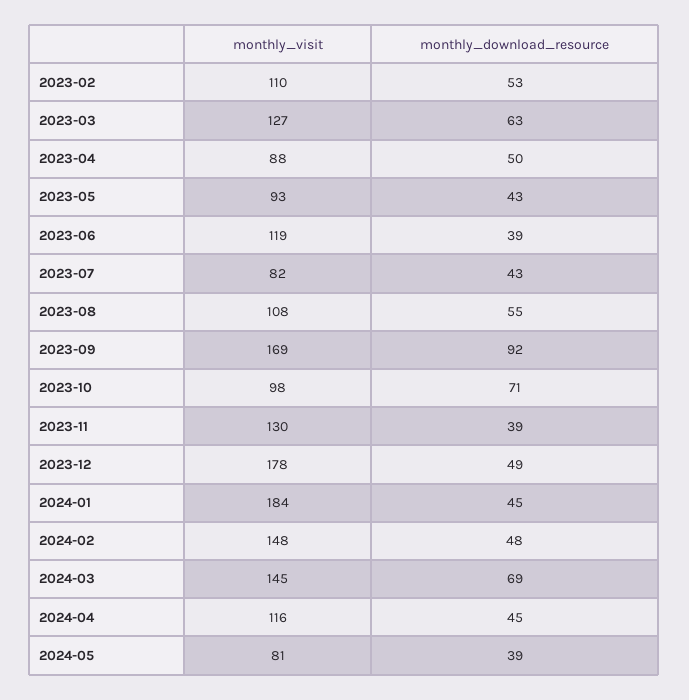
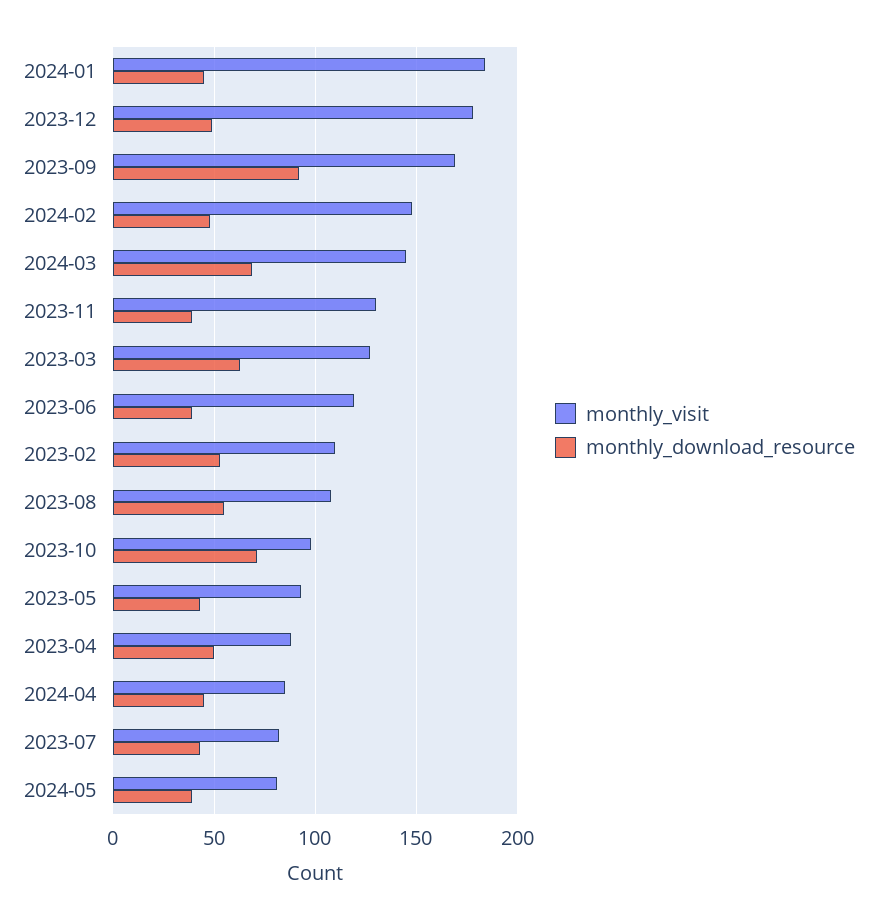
monthly_visit, 2024-04: 116 -> 85

